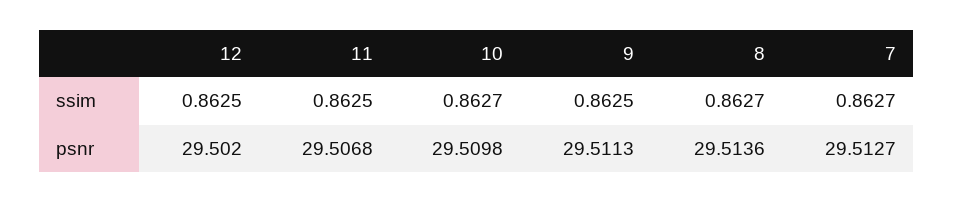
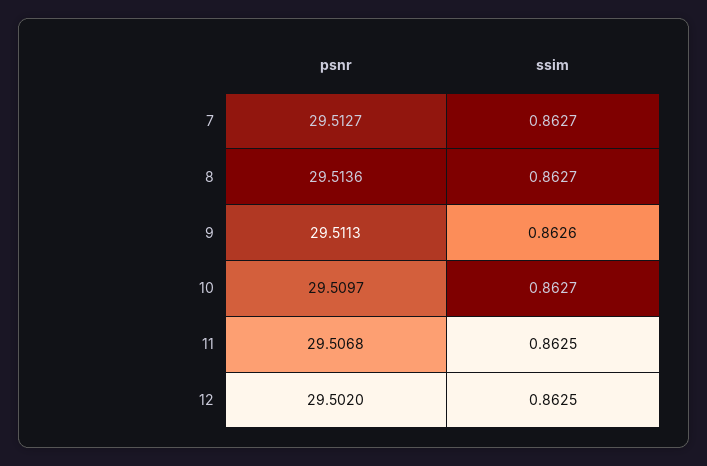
9, ssim: 0.8625 -> 0.8626
10, psnr: 29.5098 -> 29.5097

